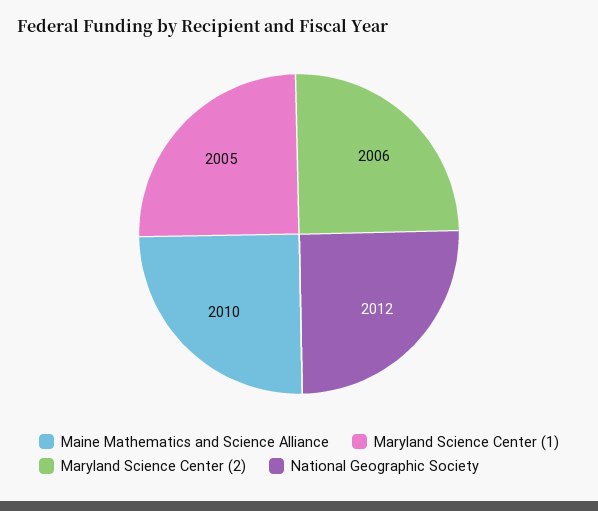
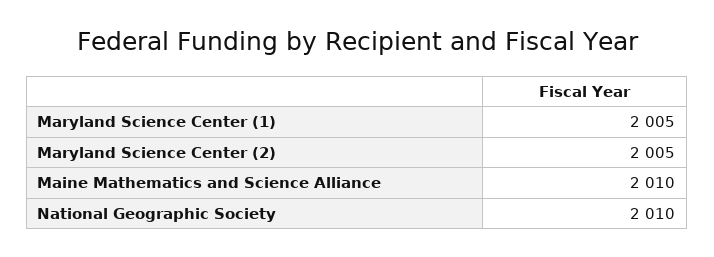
Maryland Science Center (2): 2006 -> 2005
National Geographic Society: 2012 -> 2010

